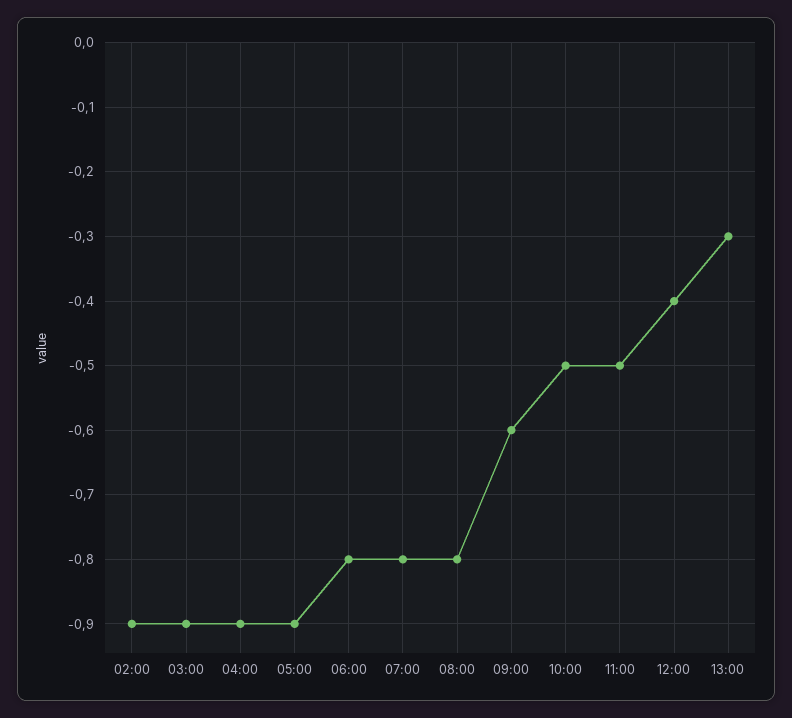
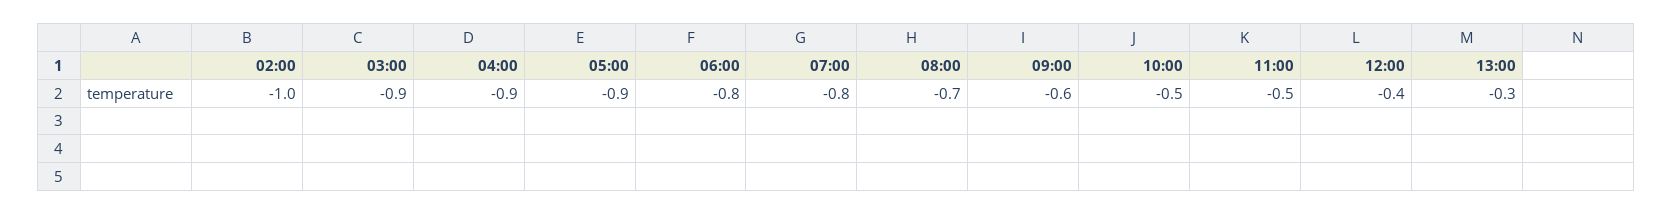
02:00: -0.9 -> -1
08:00: -0.8 -> -0.7

